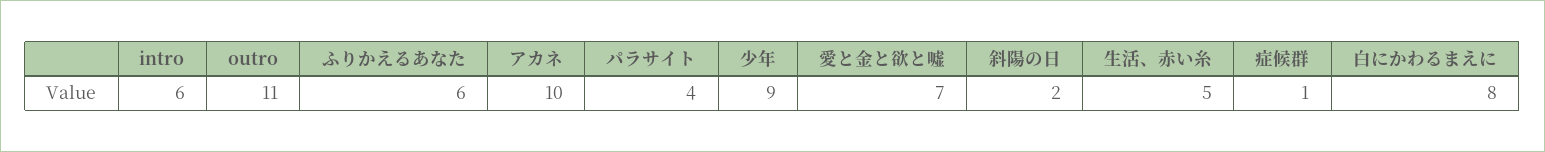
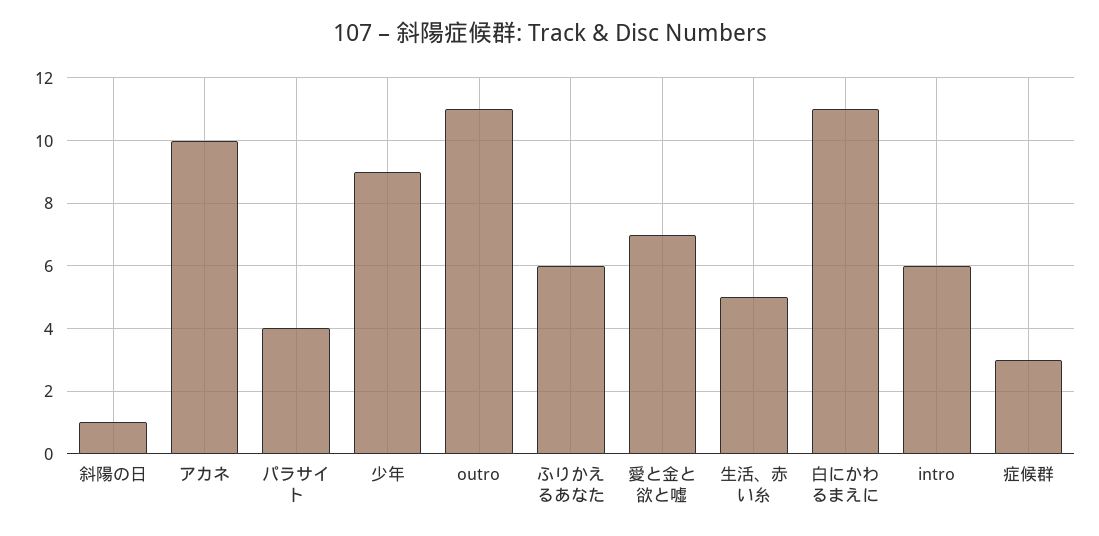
斜陽の日: 2 -> 1
症候群: 1 -> 3
白にかわるまえに: 8 -> 11

